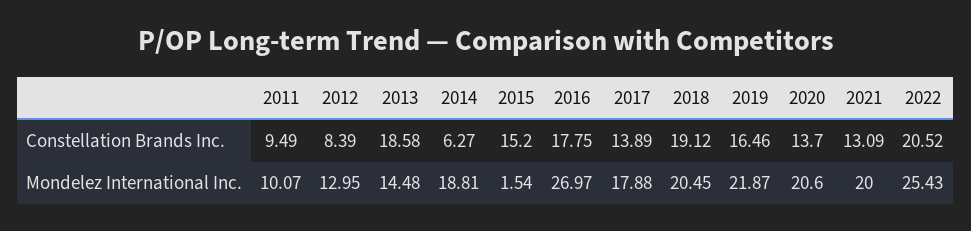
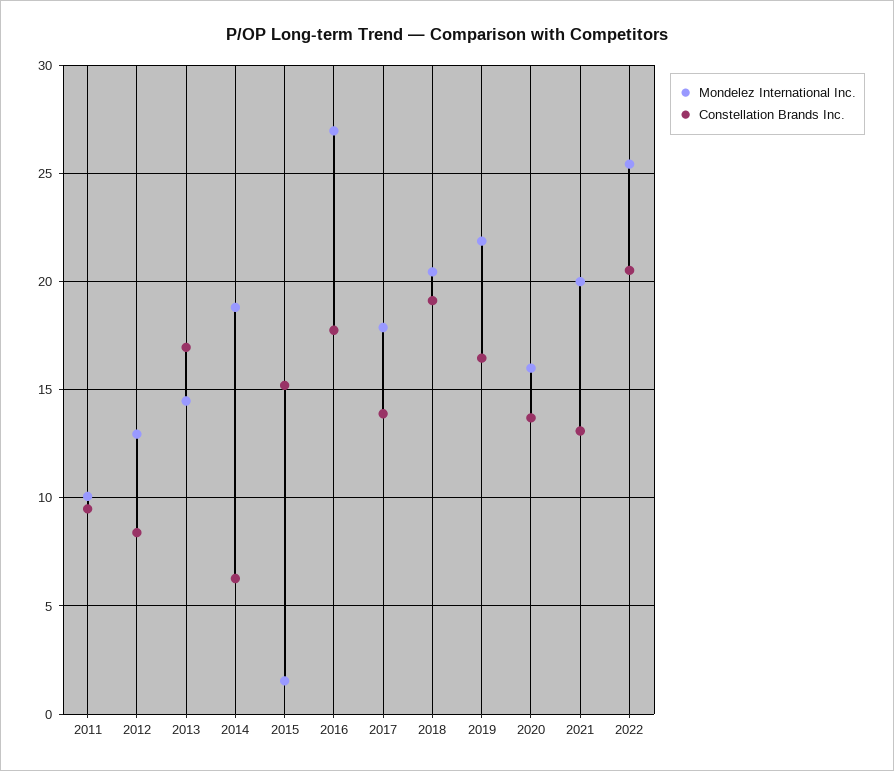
Constellation Brands Inc., 2013: 18.58 -> 17
Mondelez International Inc., 2020: 20.6 -> 16

